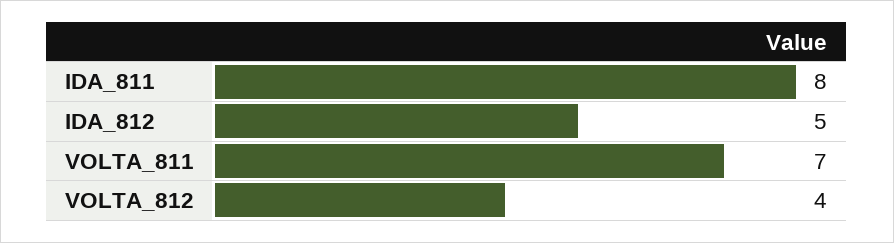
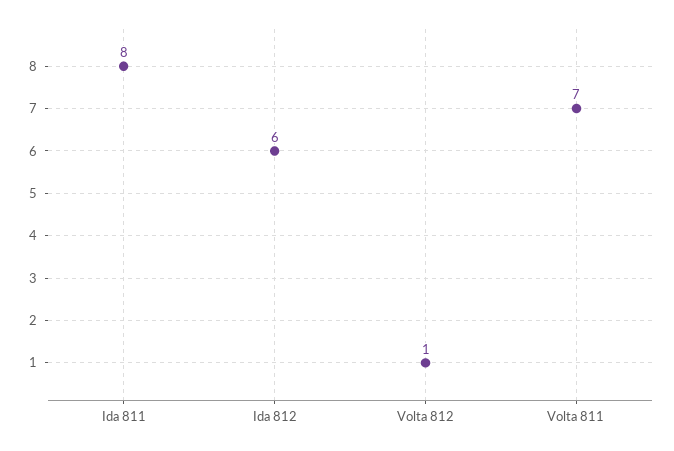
IDA_812: 5 -> 6
VOLTA_812: 4 -> 1

